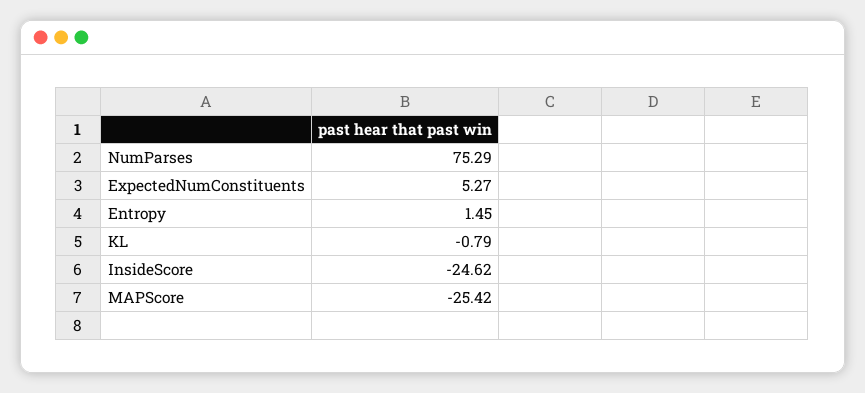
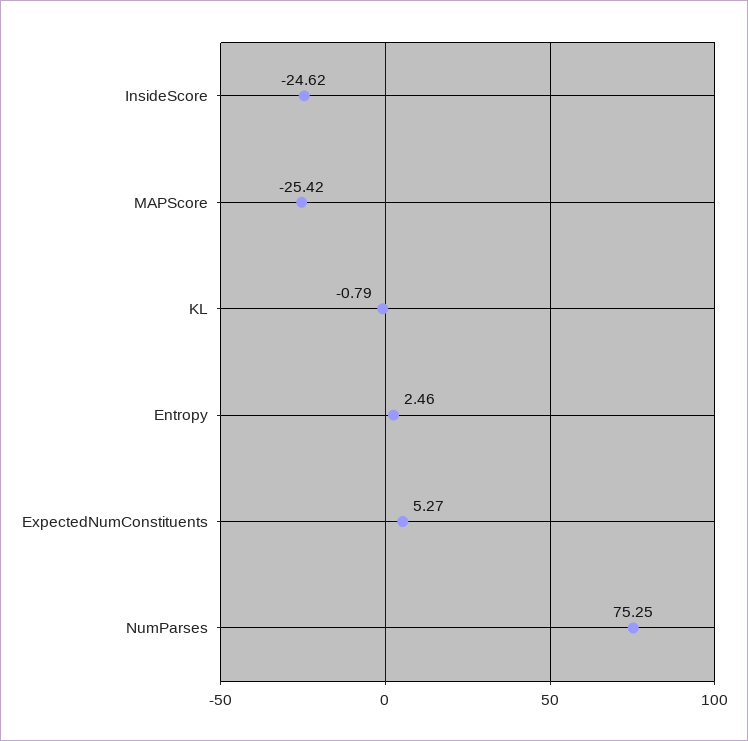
NumParses: 75.29 -> 75.25
Entropy: 1.45 -> 2.46

